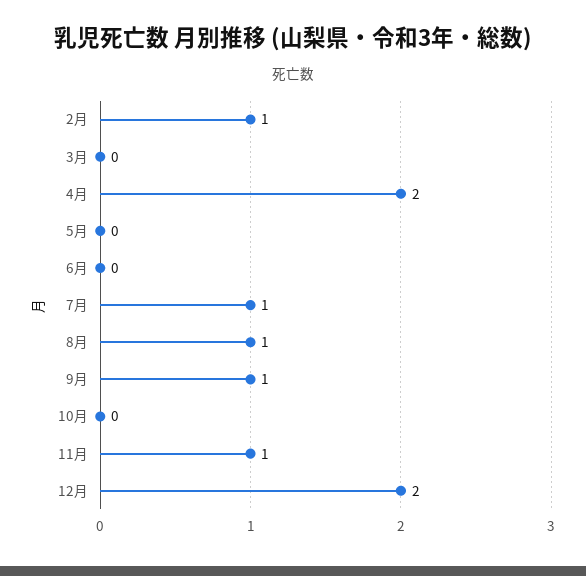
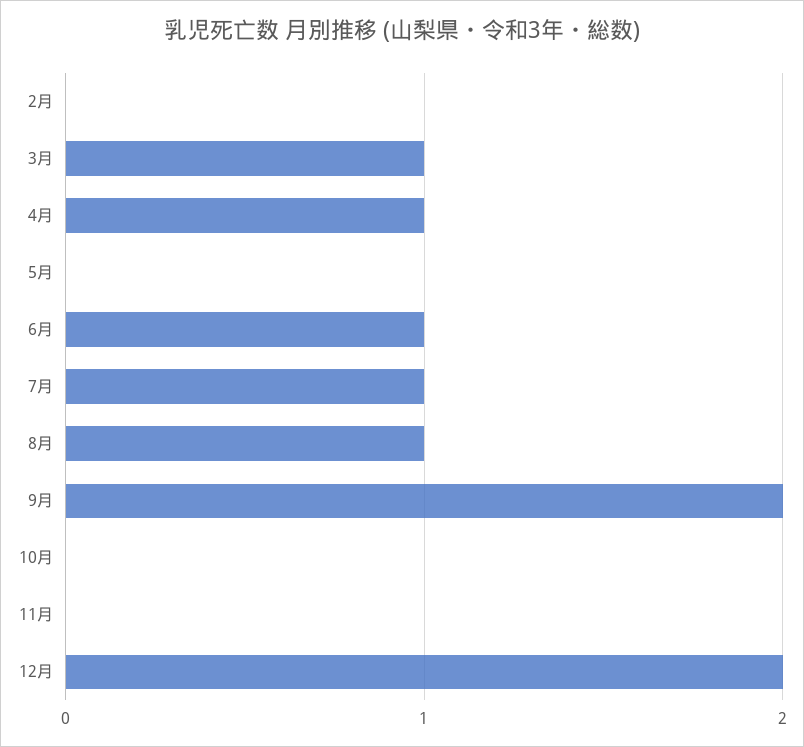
2月: 1 -> 0
3月: 0 -> 1
4月: 2 -> 1
6月: 0 -> 1
9月: 1 -> 2
11月: 1 -> 0

